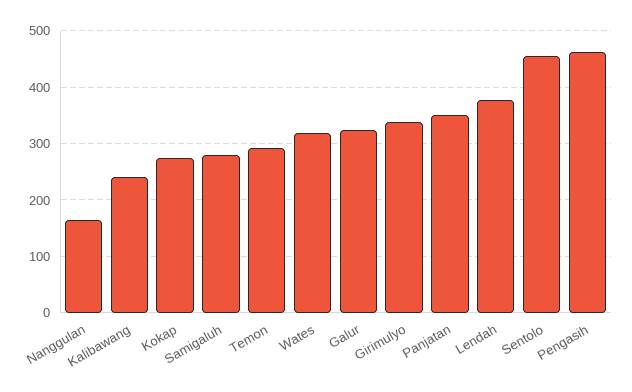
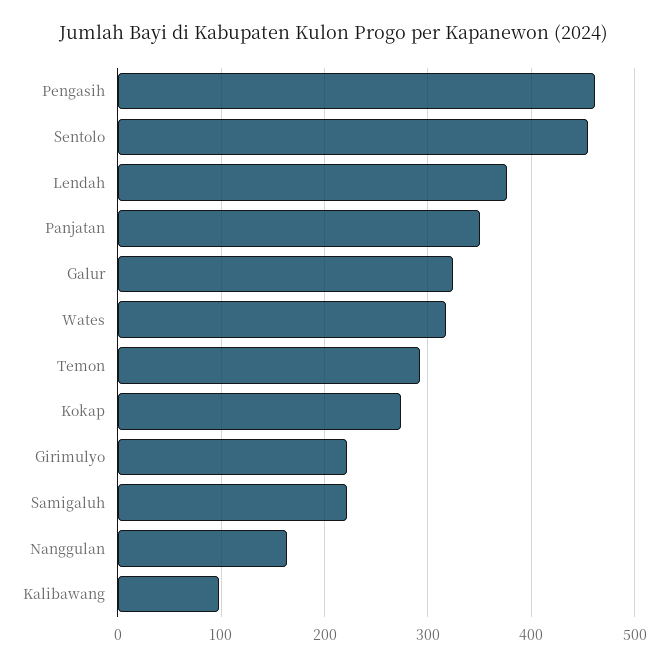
Kalibawang: 240 -> 100
Samigaluh: 280 -> 220
Girimulyo: 340 -> 220

